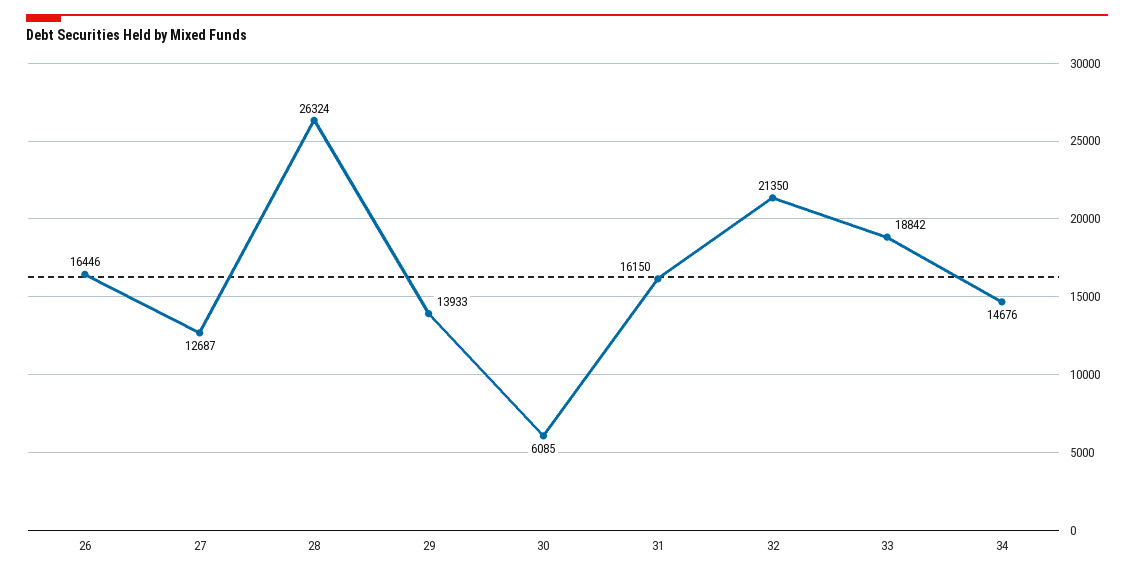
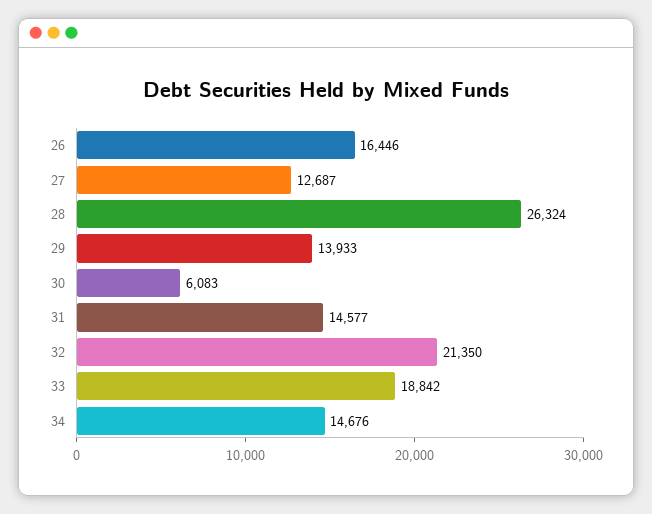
30: 6085 -> 6083
31: 16150 -> 14577

